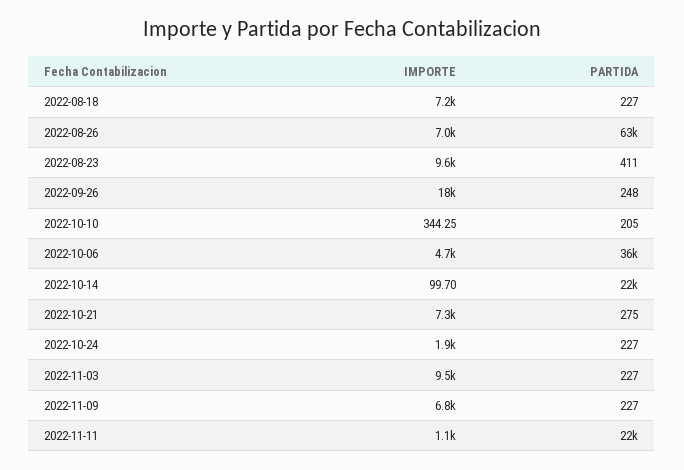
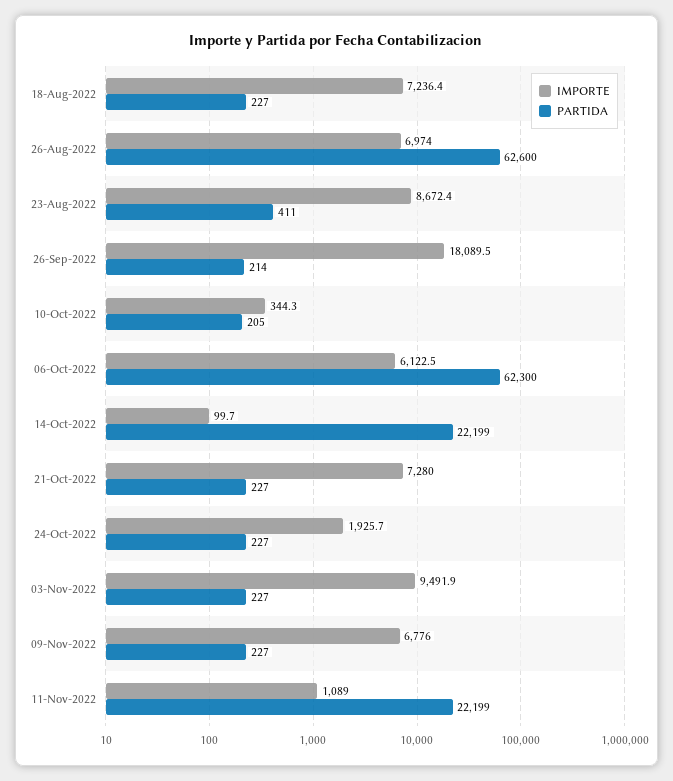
IMPORTE, 2022-08-23: 9600 -> 8672.4
PARTIDA, 2022-09-26: 248 -> 214
IMPORTE, 2022-10-06: 4700 -> 6122.5
PARTIDA, 2022-10-06: 36000 -> 62300
PARTIDA, 2022-10-21: 275 -> 227

